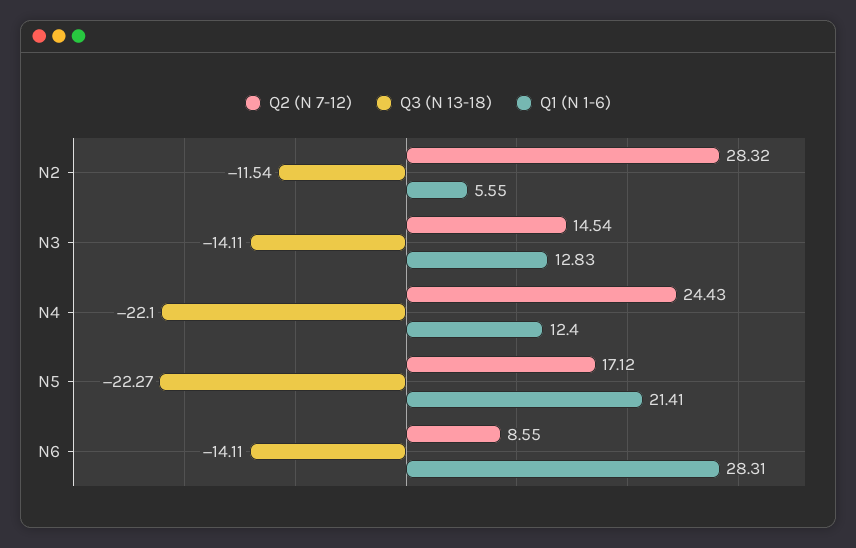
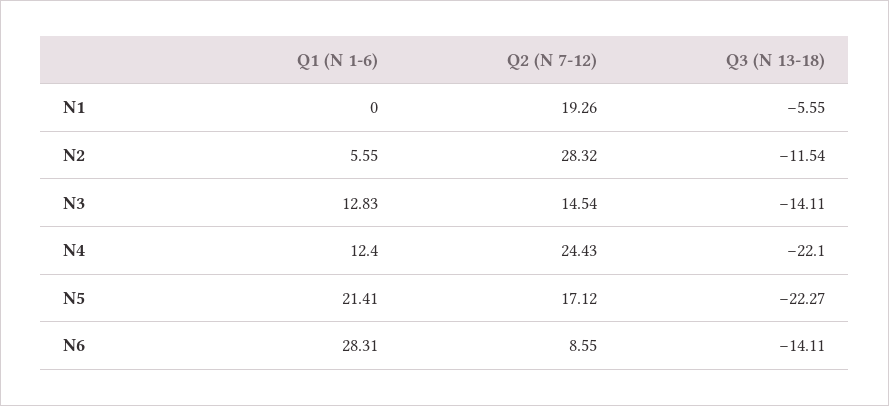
Q1 (N 1-6), N1: none -> 0
Q2 (N 7-12), N1: none -> 19.26
Q3 (N 13-18), N1: none -> -5.55

